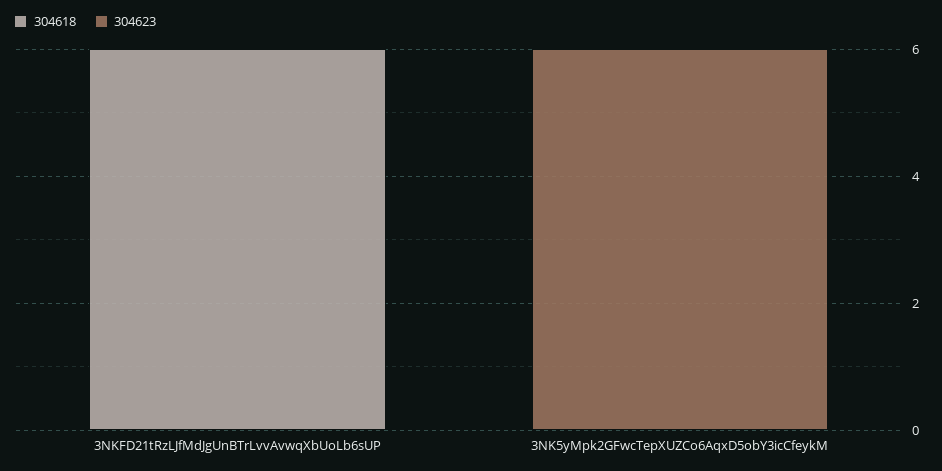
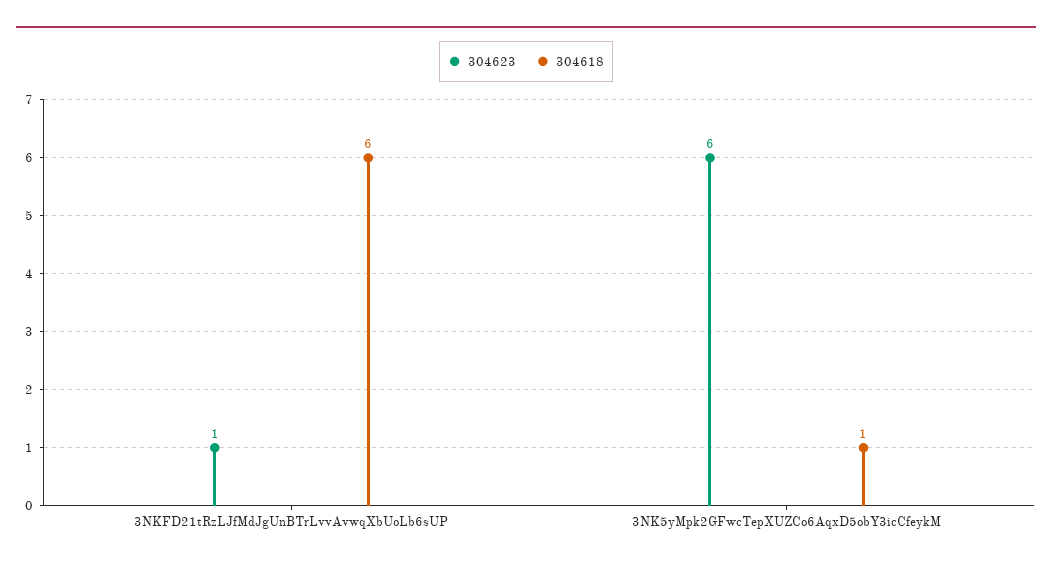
304623, 3NKFD21tRzLJfMdJgUnBTrLvvAvwqXbUoLb6sUP: 0 -> 1
304618, 3NK5yMpk2GFwcTepXUZCo6AqxD5obY3icCfeykM: 0 -> 1

